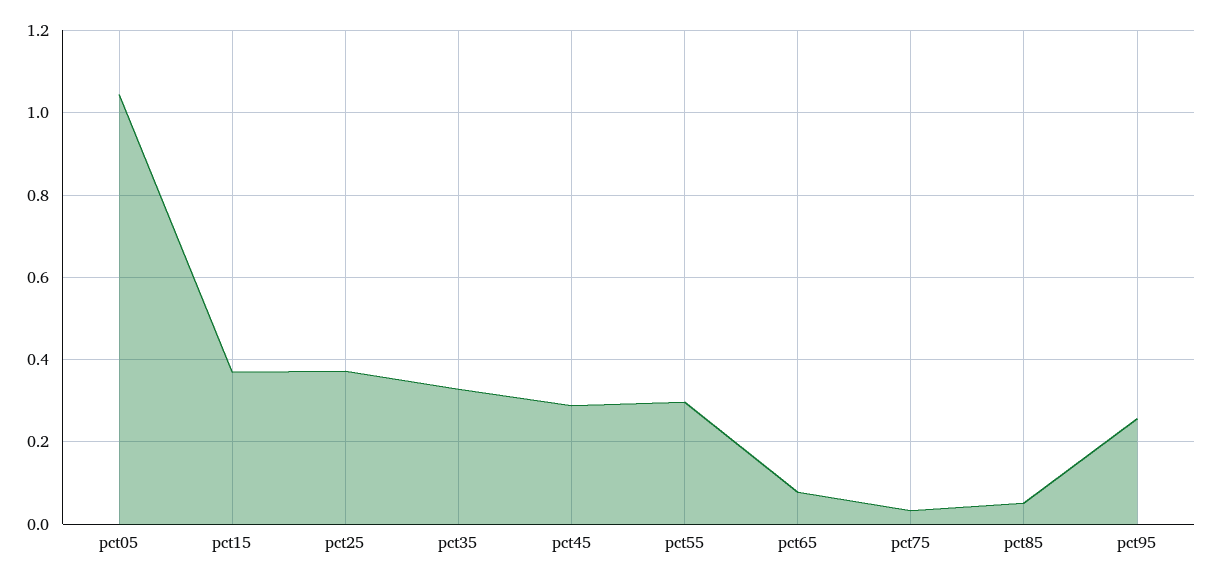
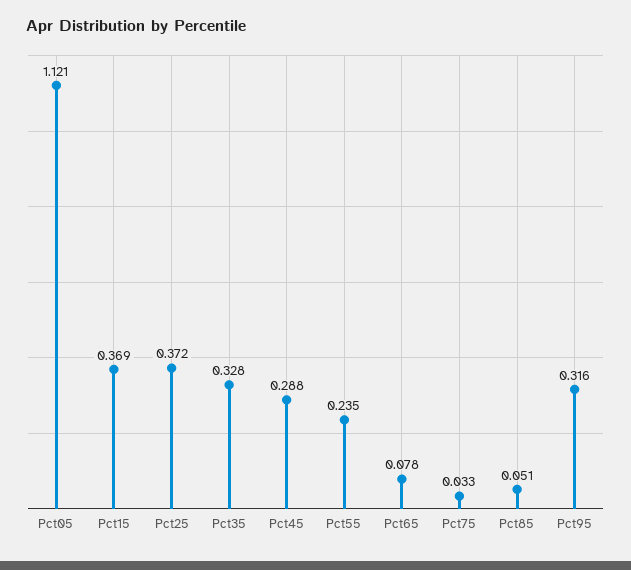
pct05: 1.04 -> 1.121
pct55: 0.3 -> 0.235
pct95: 0.26 -> 0.316

